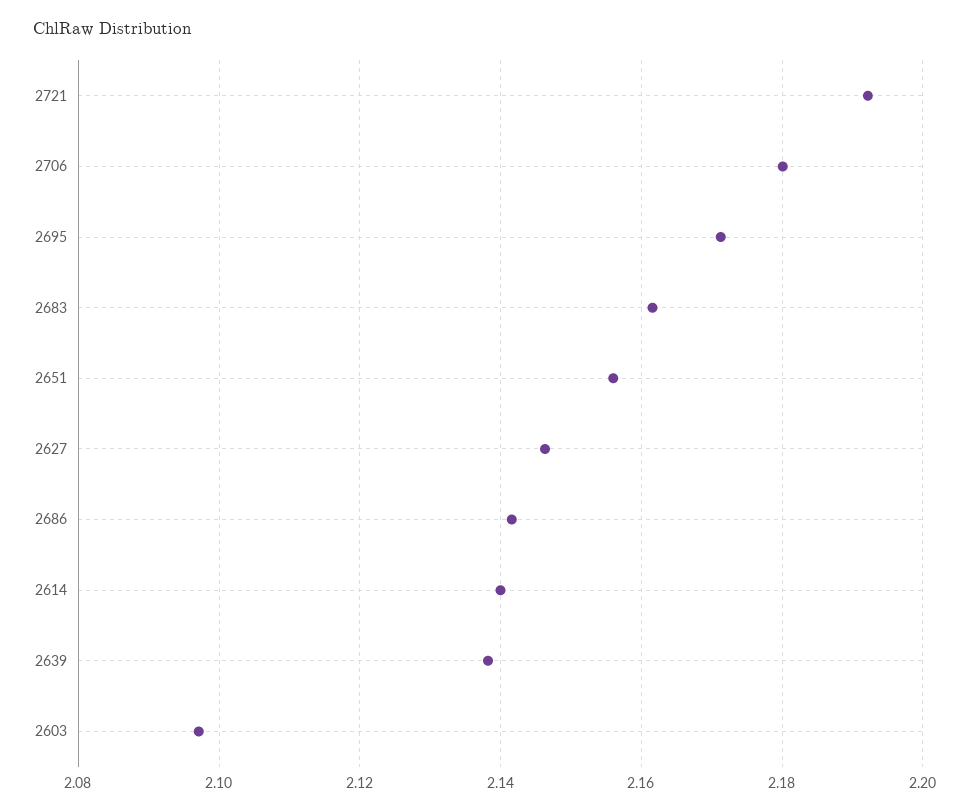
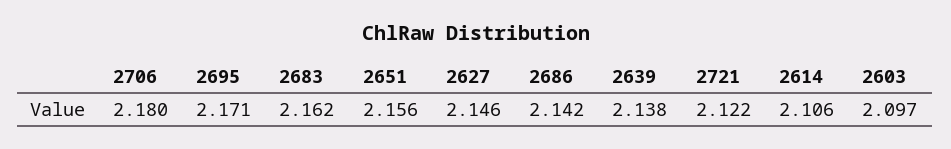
2721: 2.192 -> 2.122
2614: 2.14 -> 2.106

